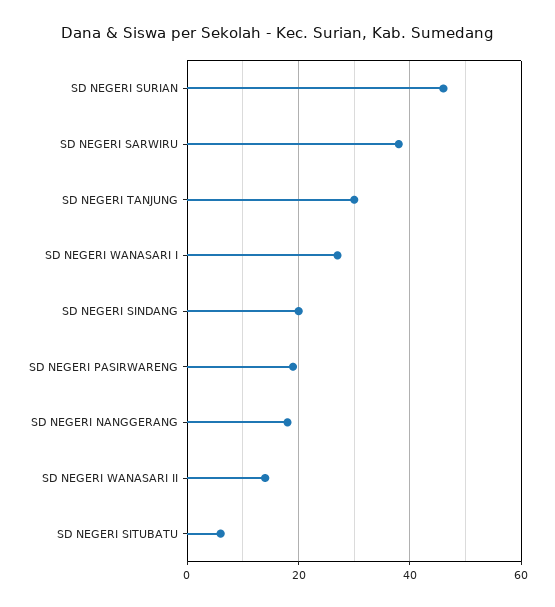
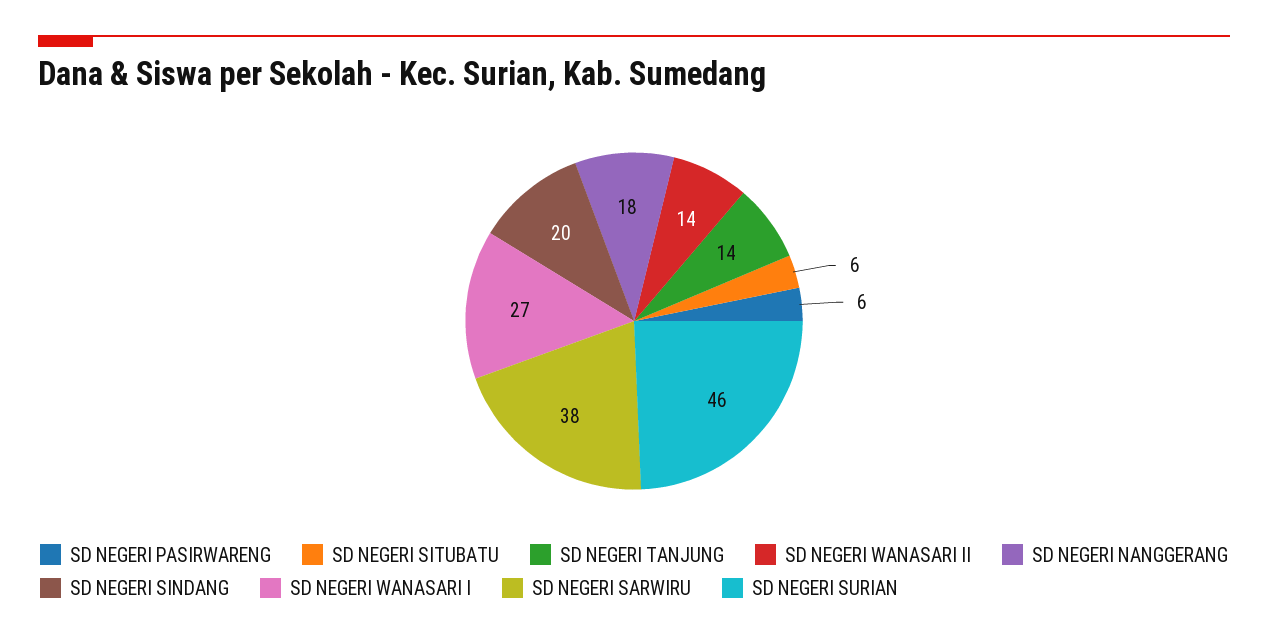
SD NEGERI TANJUNG: 30 -> 14
SD NEGERI PASIRWARENG: 20 -> 6

